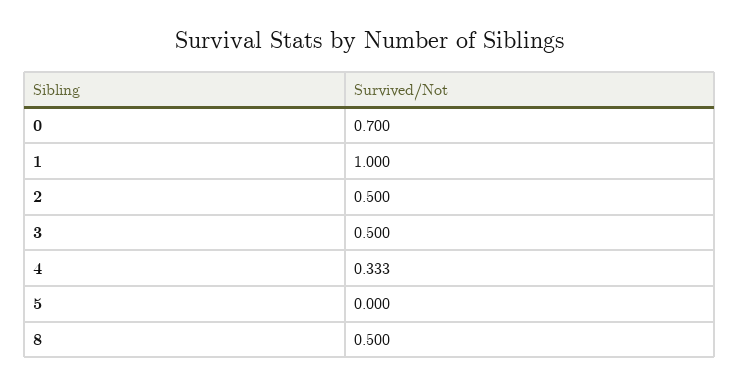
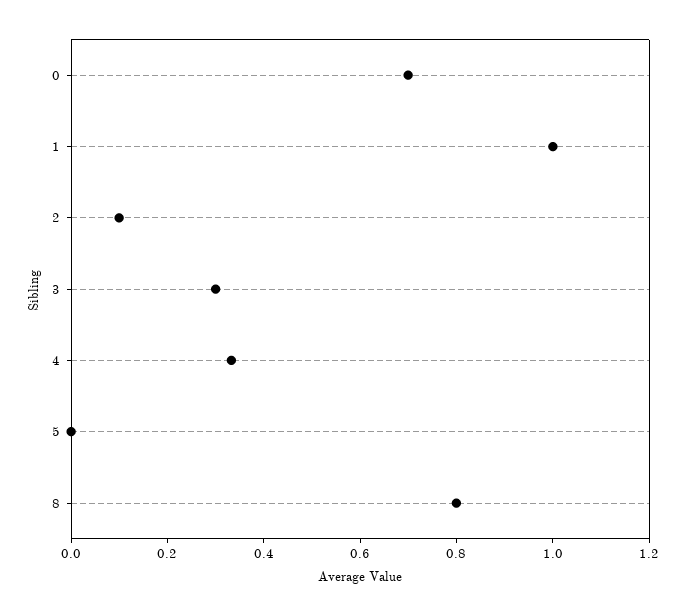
2: 0.5 -> 0.1
3: 0.5 -> 0.3
8: 0.5 -> 0.8

